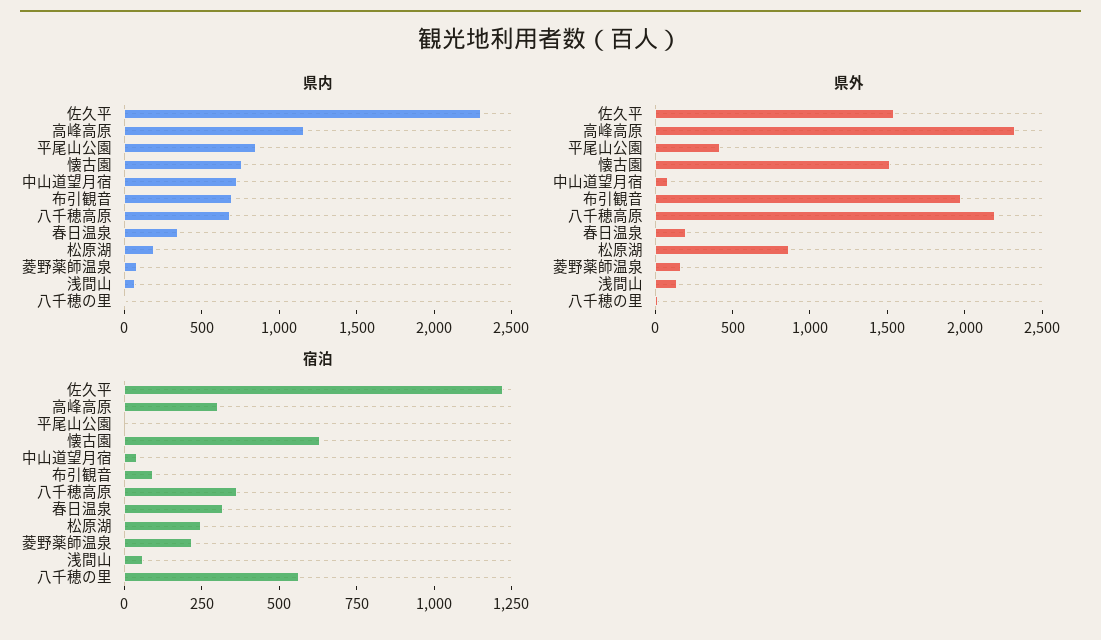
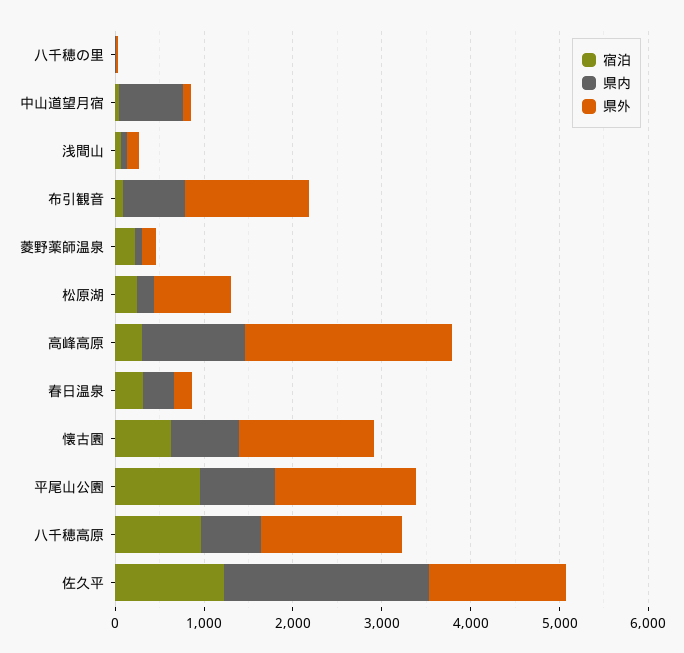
県外, 平尾山公園: 400 -> 1600
県外, 布引観音: 2000 -> 1400
県外, 八千穂高原: 2200 -> 1600
宿泊, 平尾山公園: 0 -> 1000
宿泊, 八千穂高原: 350 -> 1000
宿泊, 八千穂の里: 550 -> 0

